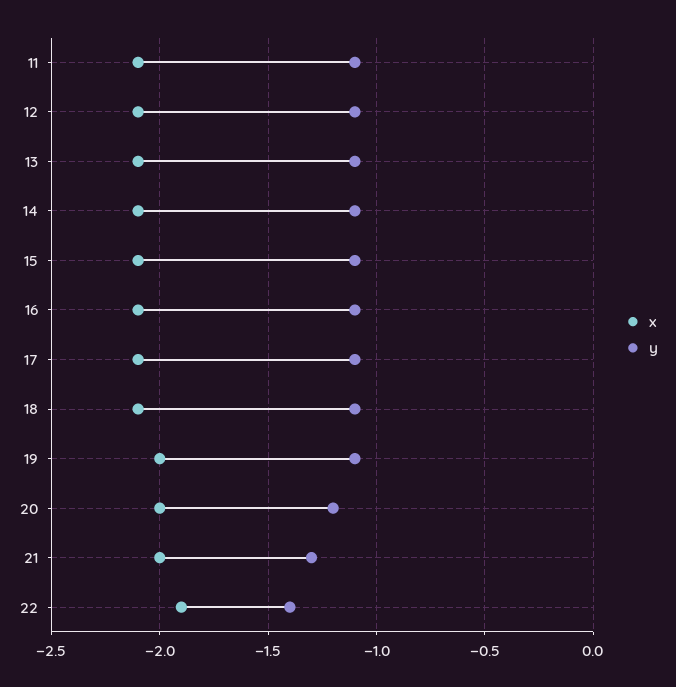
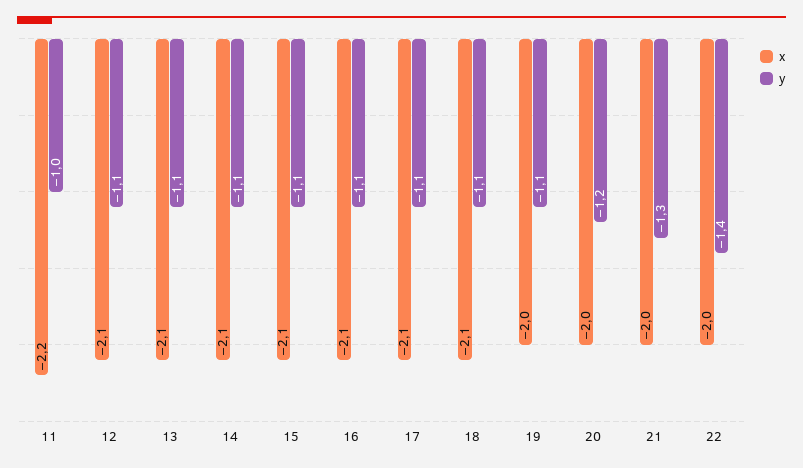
x, 11: -2.1 -> -2.2
y, 11: -1.1 -> -1
x, 22: -1.9 -> -2

